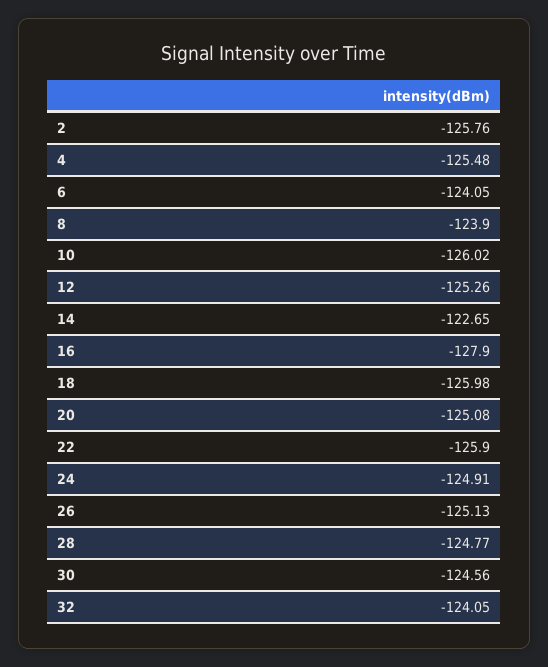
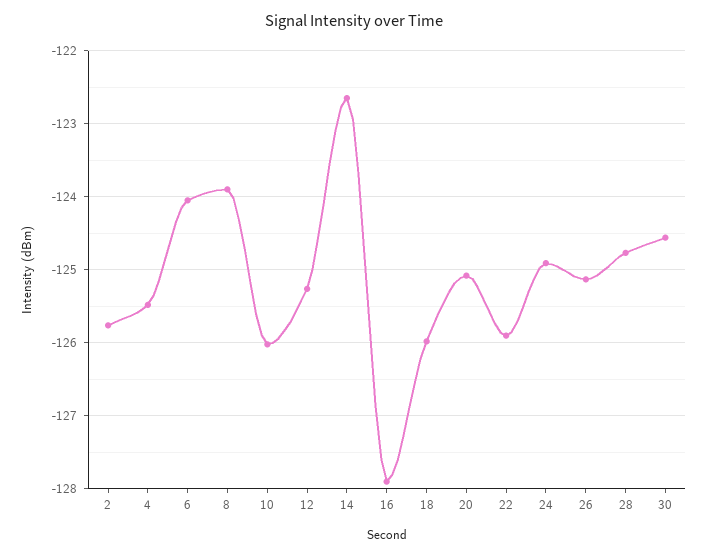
32: -124.05 -> none

